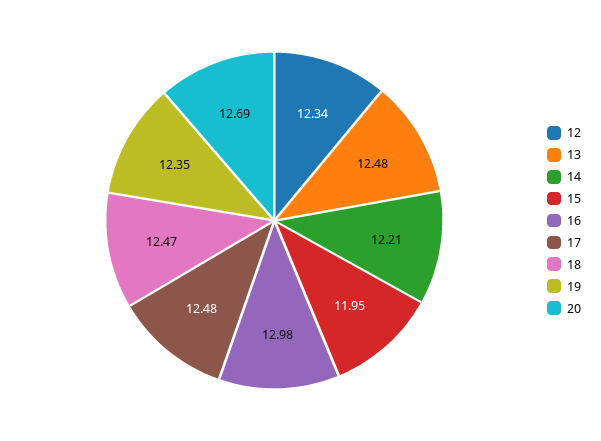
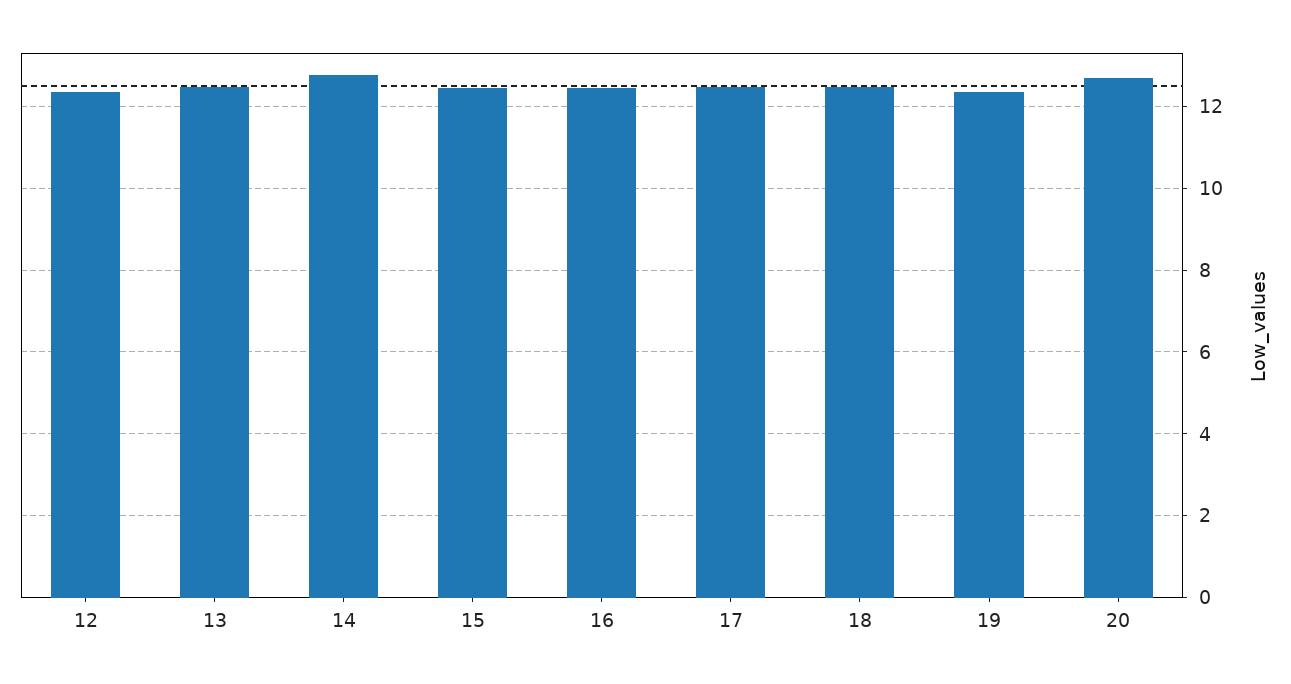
14: 12.21 -> 12.8
15: 11.95 -> 12.4
16: 12.98 -> 12.4

